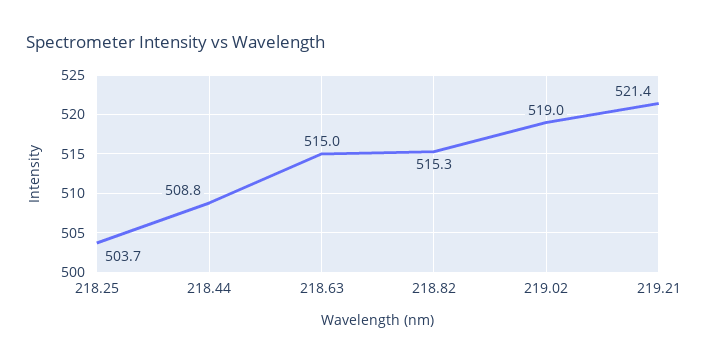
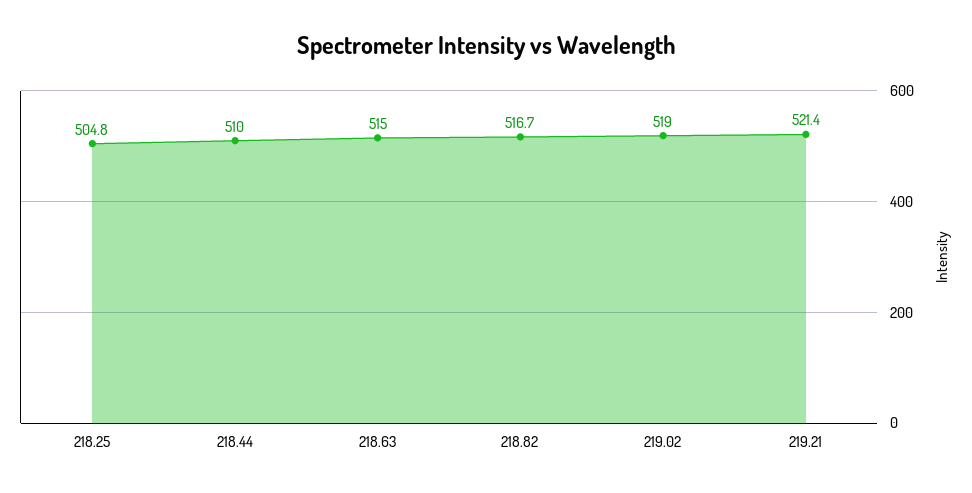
218.25: 503.7 -> 504.8
218.44: 508.8 -> 510
218.82: 515.3 -> 516.7

